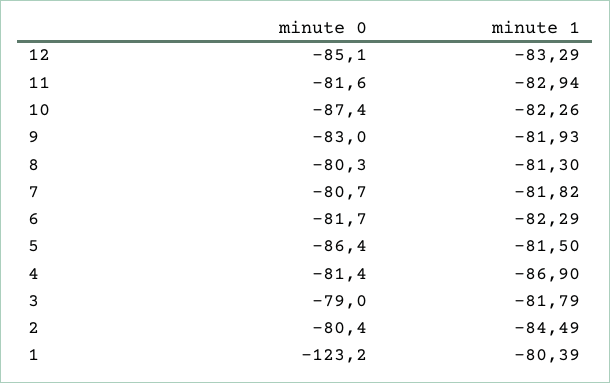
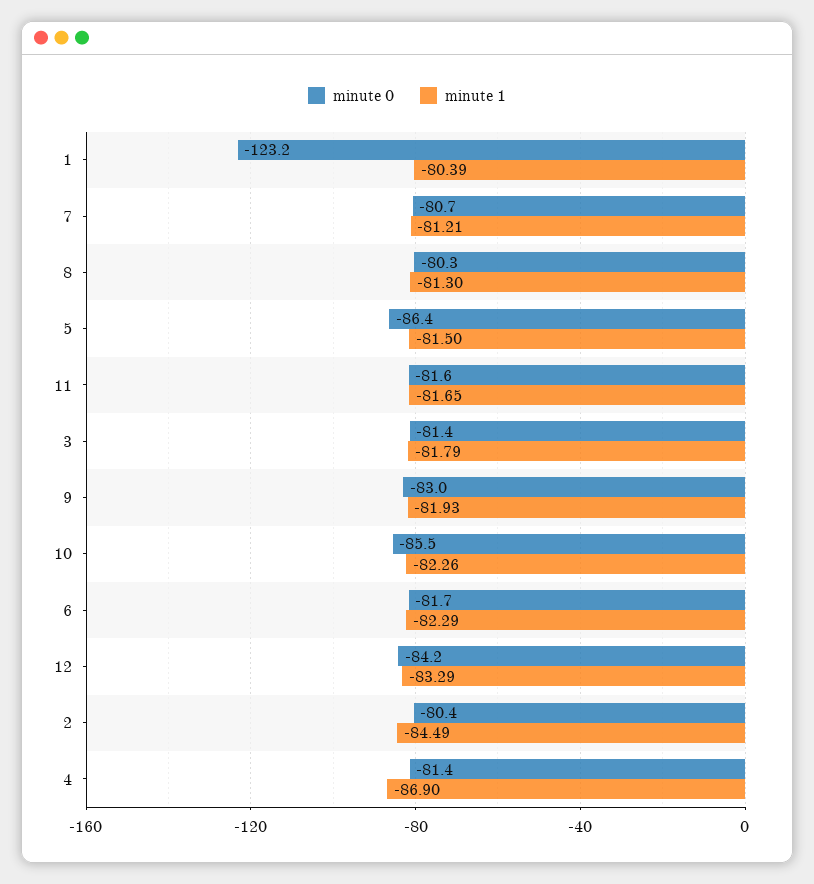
minute 0, 12: -85.1 -> -84.2
minute 1, 11: -82.94 -> -81.65
minute 0, 10: -87.4 -> -85.5
minute 1, 7: -81.82 -> -81.21
minute 0, 3: -79 -> -81.4

